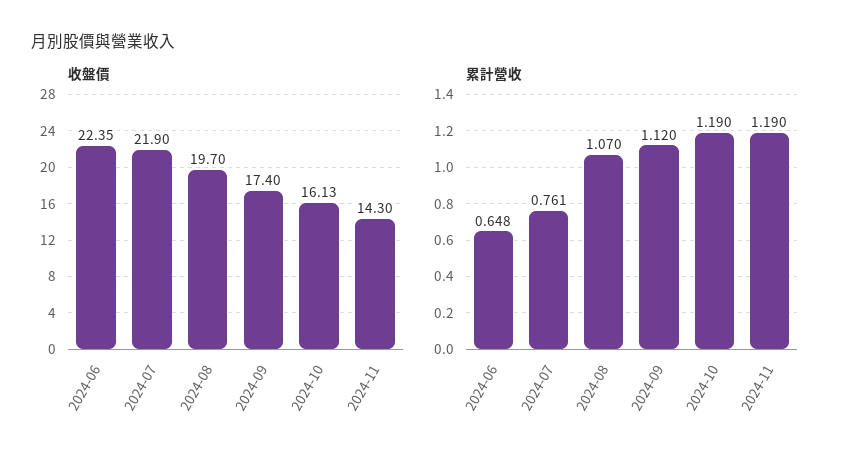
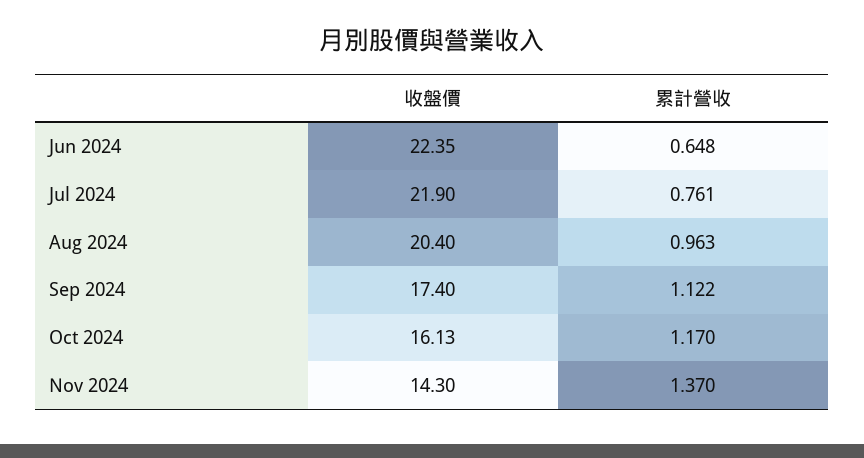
收盤價, 2024-08: 19.7 -> 20.4
累計營收, 2024-08: 1.07 -> 0.963
累計營收, 2024-09: 1.12 -> 1.122
累計營收, 2024-10: 1.19 -> 1.17
累計營收, 2024-11: 1.19 -> 1.37

